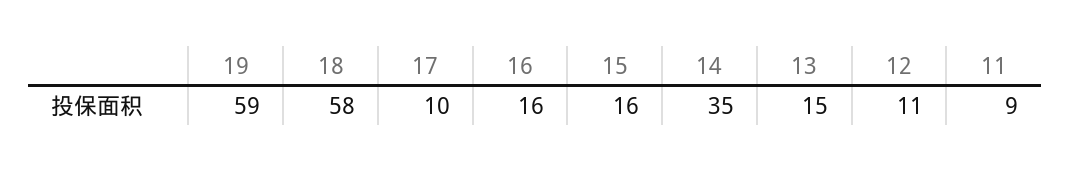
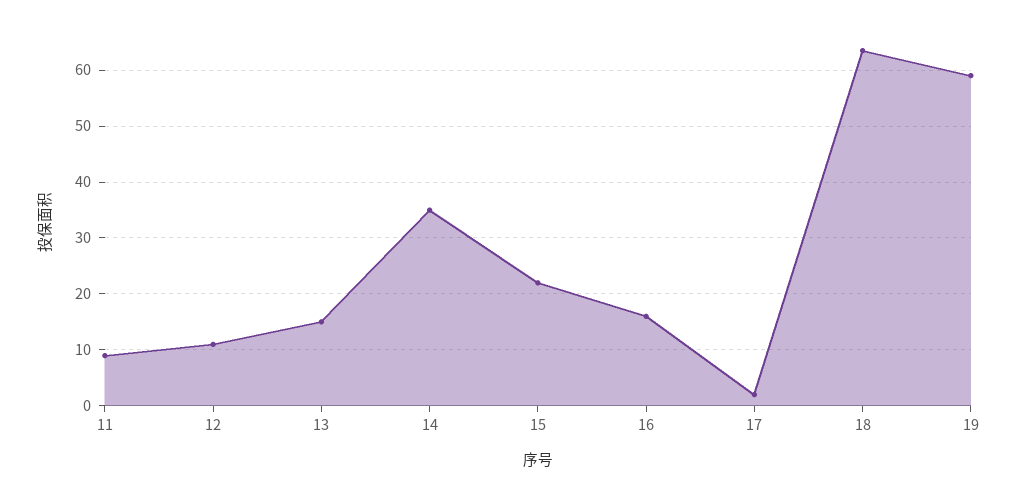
18: 58 -> 64
17: 10 -> 2
15: 16 -> 22

